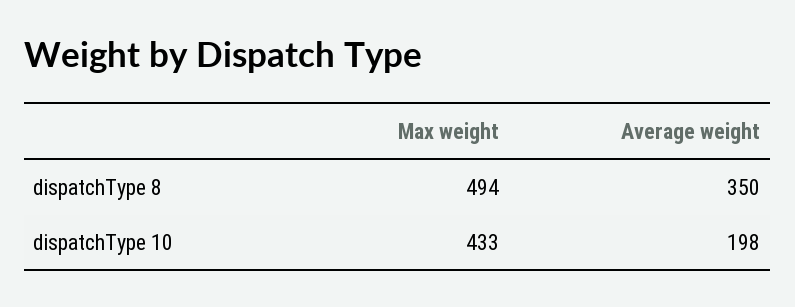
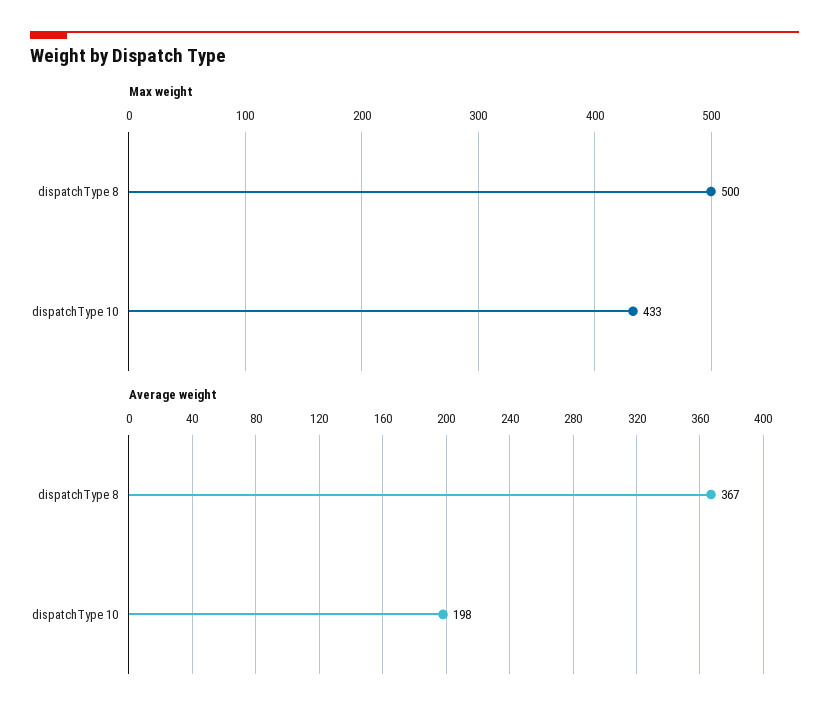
Max weight, dispatchType 8: 494 -> 500
Average weight, dispatchType 8: 350 -> 367

